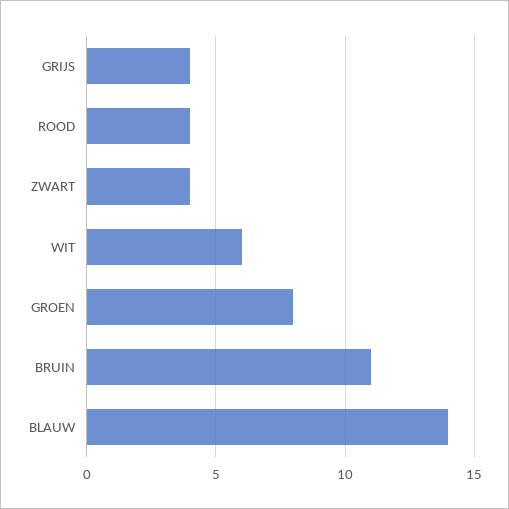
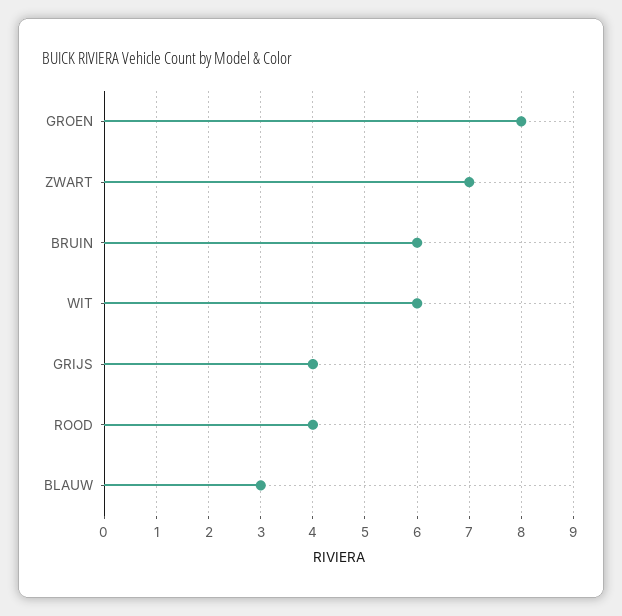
ZWART: 4 -> 7
BRUIN: 11 -> 6
BLAUW: 14 -> 3

